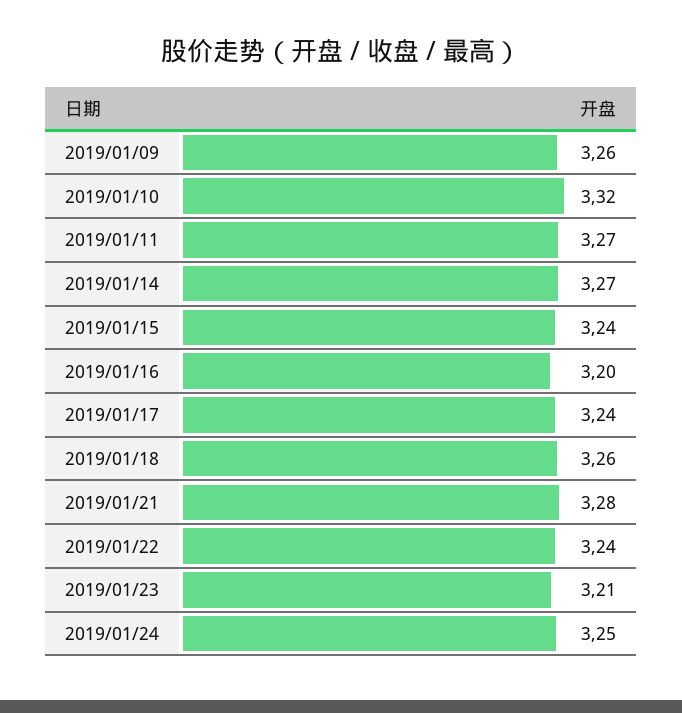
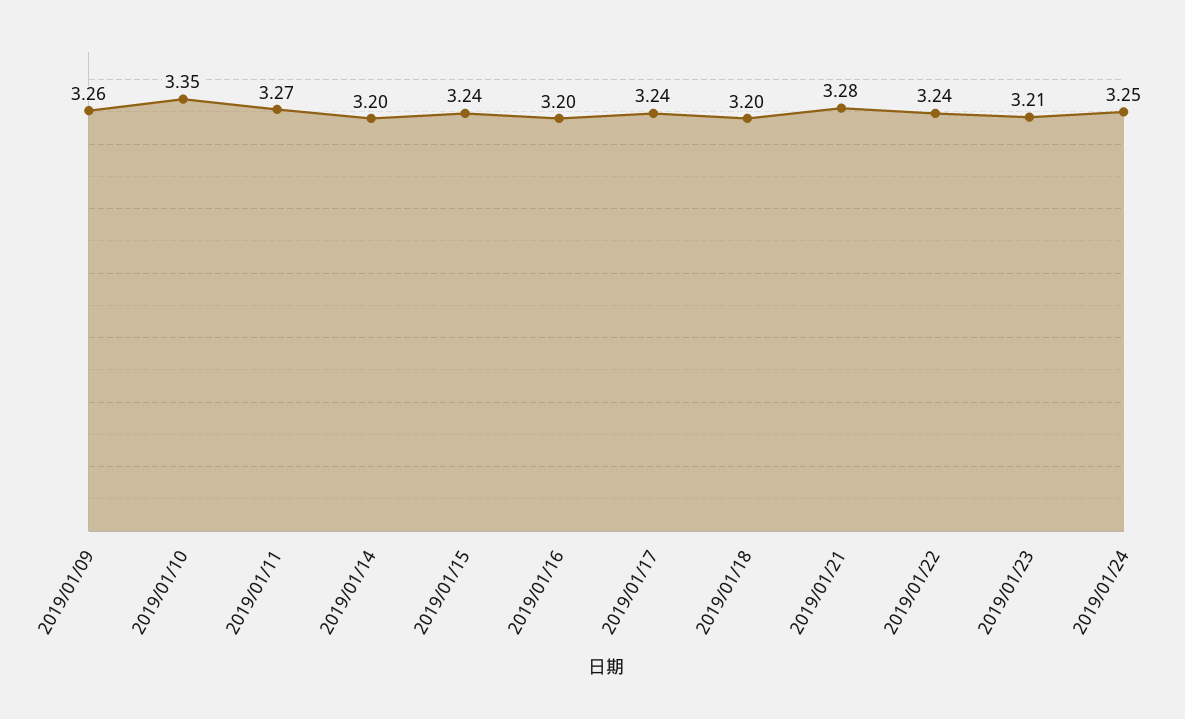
2019/01/10: 3.32 -> 3.35
2019/01/14: 3.27 -> 3.2
2019/01/18: 3.26 -> 3.2

